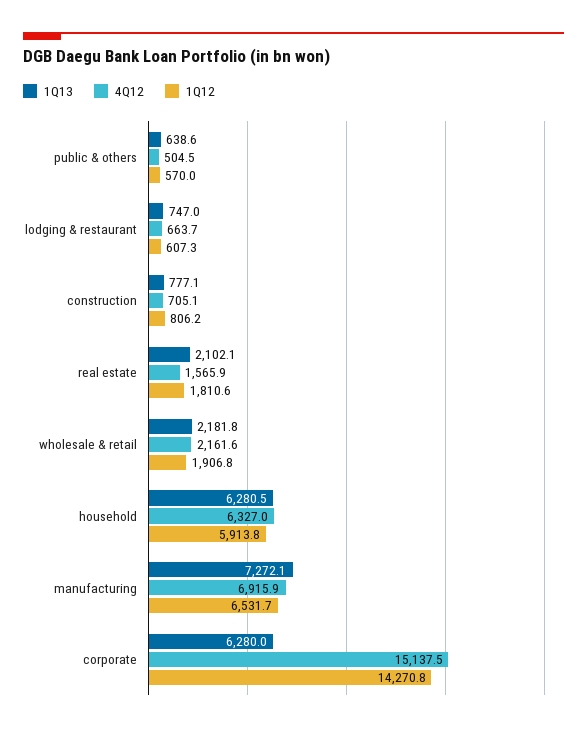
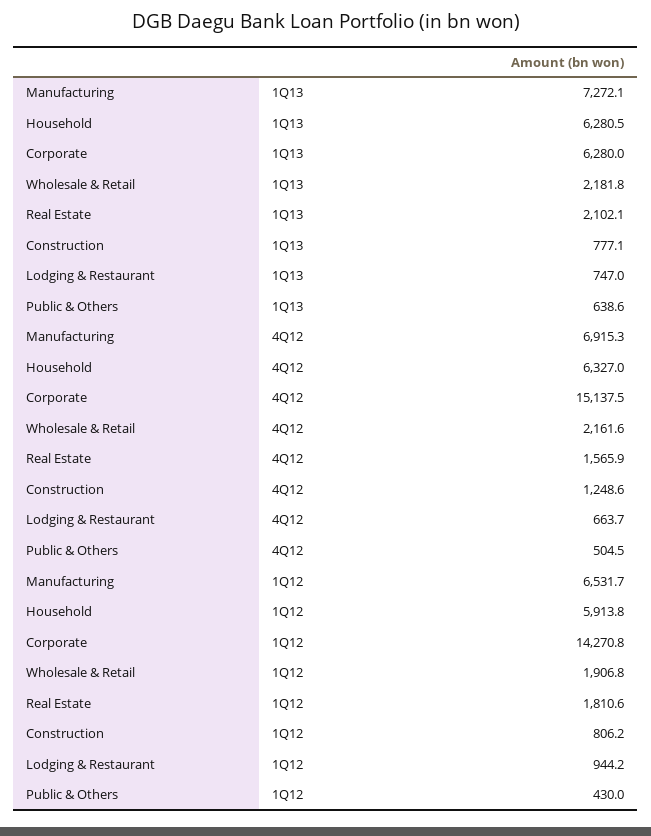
1Q12, public & others: 570 -> 430
1Q12, lodging & restaurant: 607.3 -> 944.2
4Q12, construction: 705.1 -> 1248.6
4Q12, manufacturing: 6915.9 -> 6915.3

